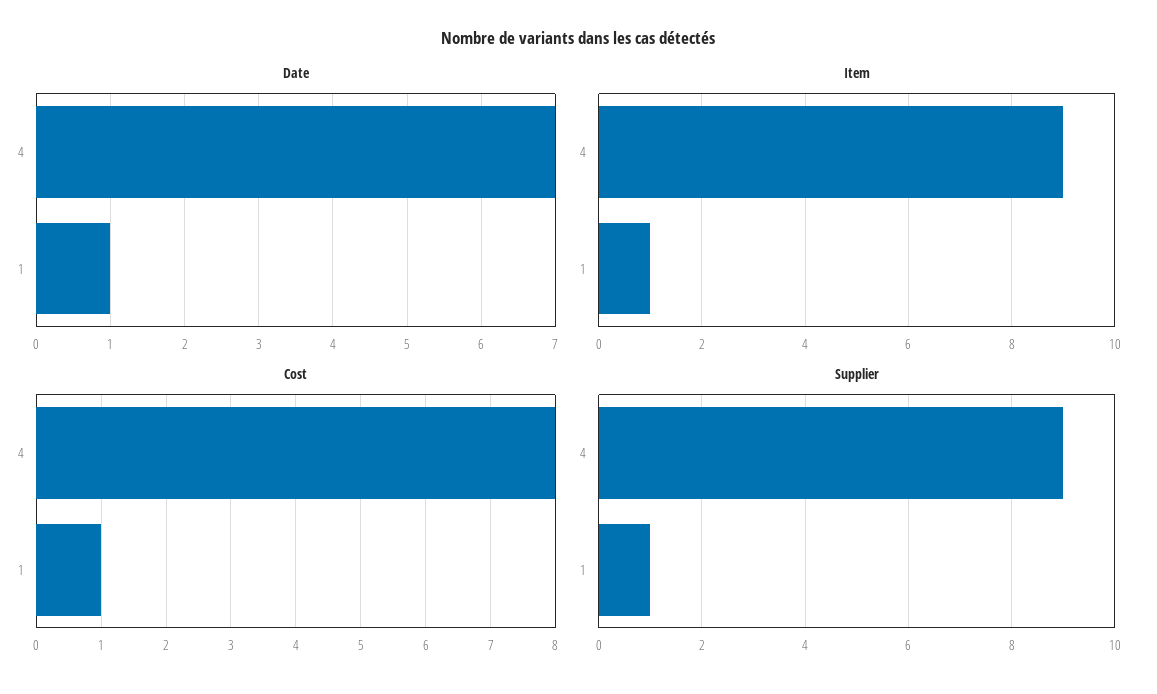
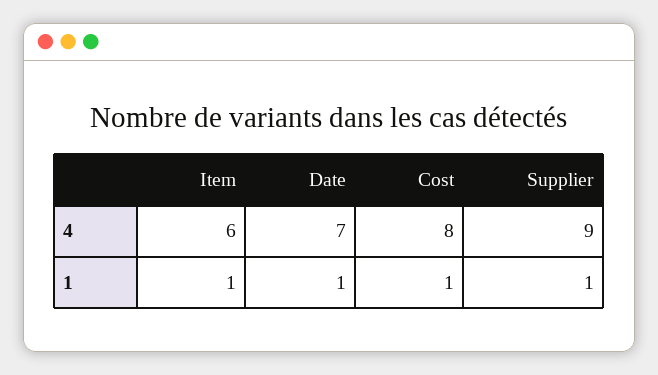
Item, 4: 9 -> 6

